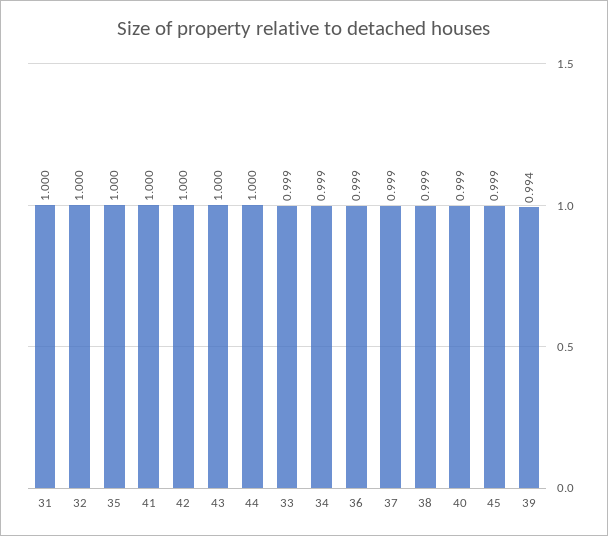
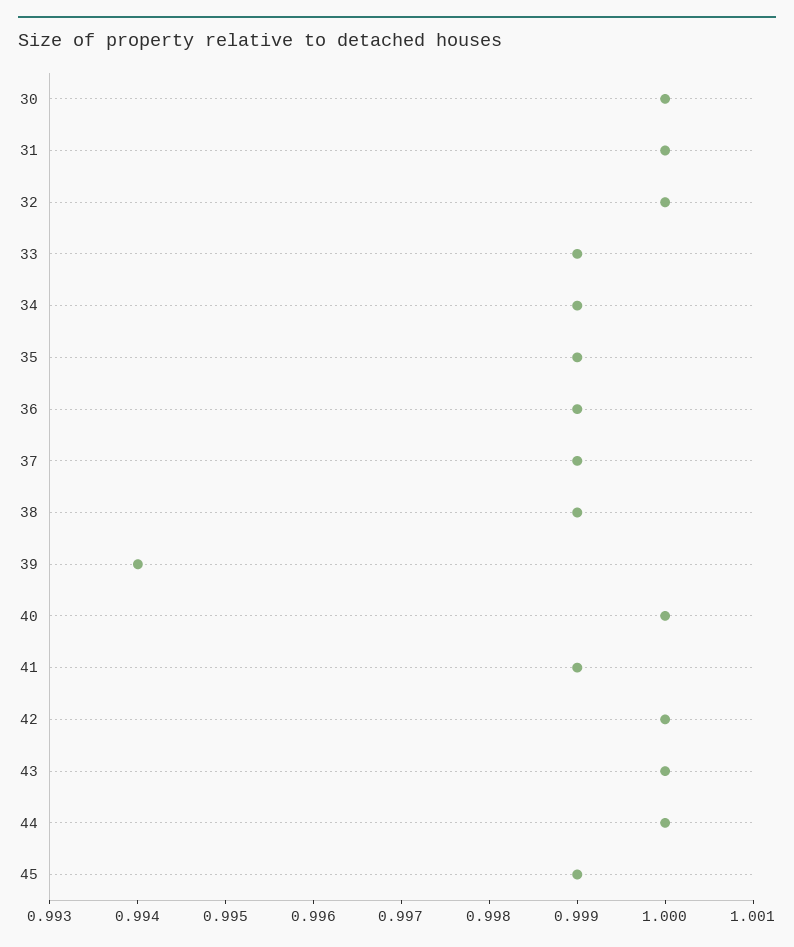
35: 1 -> 0.999
41: 1 -> 0.999
40: 0.999 -> 1
30: none -> 1

